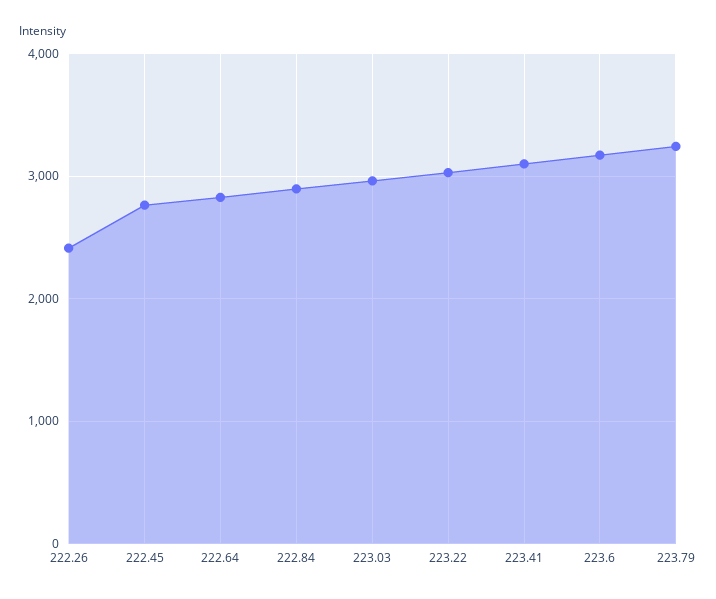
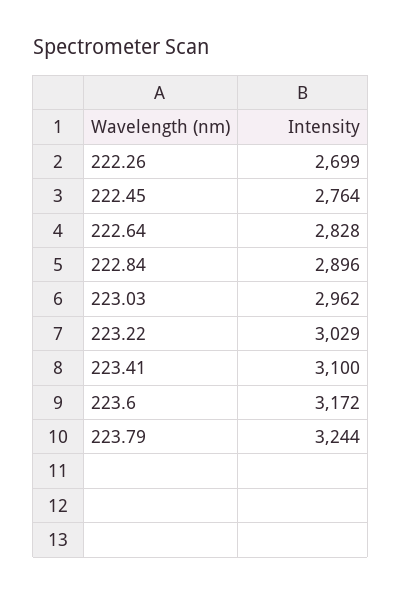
222.26: 2400 -> 2699

